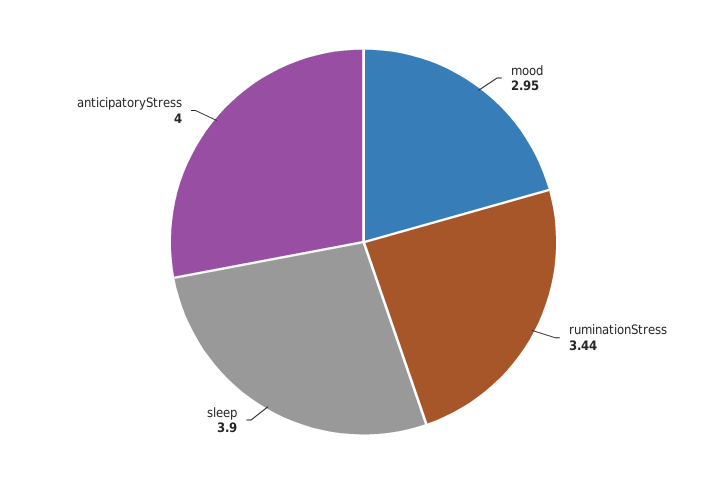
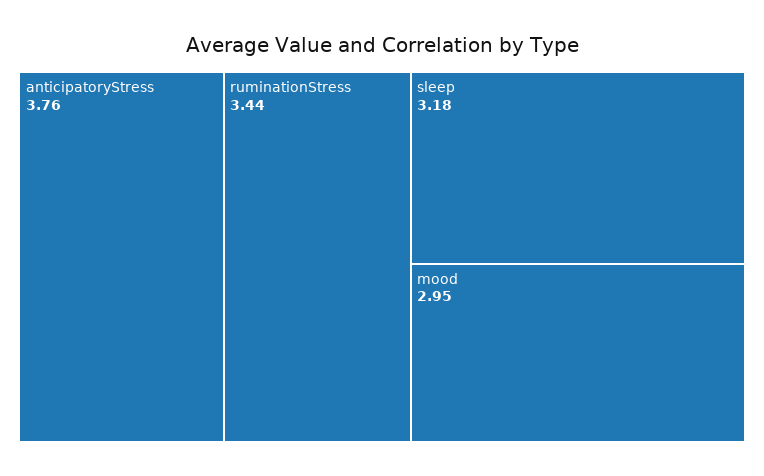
sleep: 3.9 -> 3.18
anticipatoryStress: 4 -> 3.76

